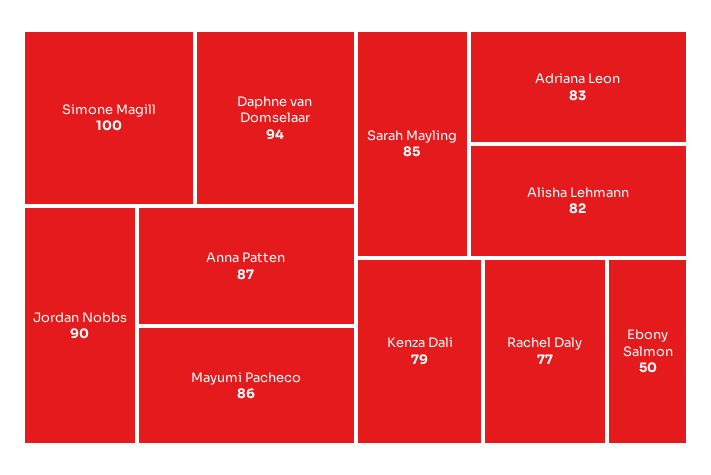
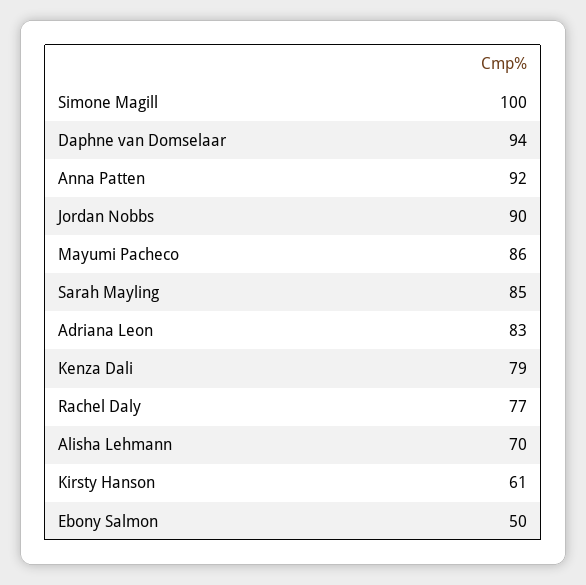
Anna Patten: 87 -> 92
Alisha Lehmann: 82 -> 70
Kirsty Hanson: none -> 61

